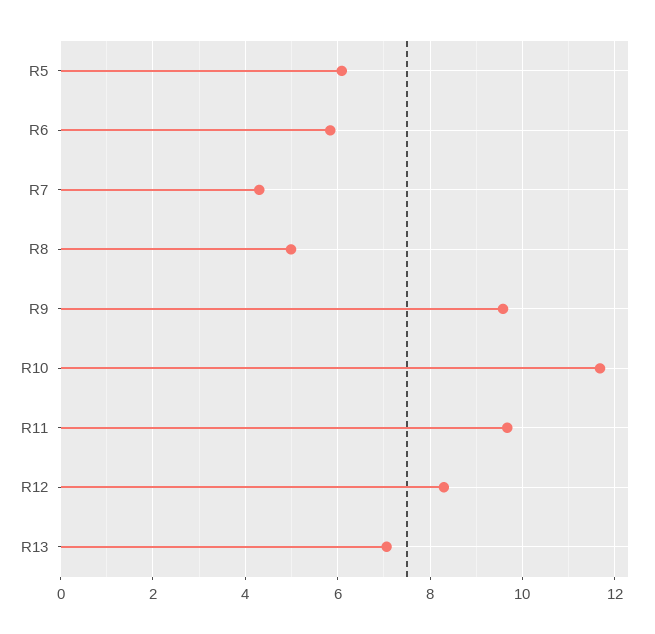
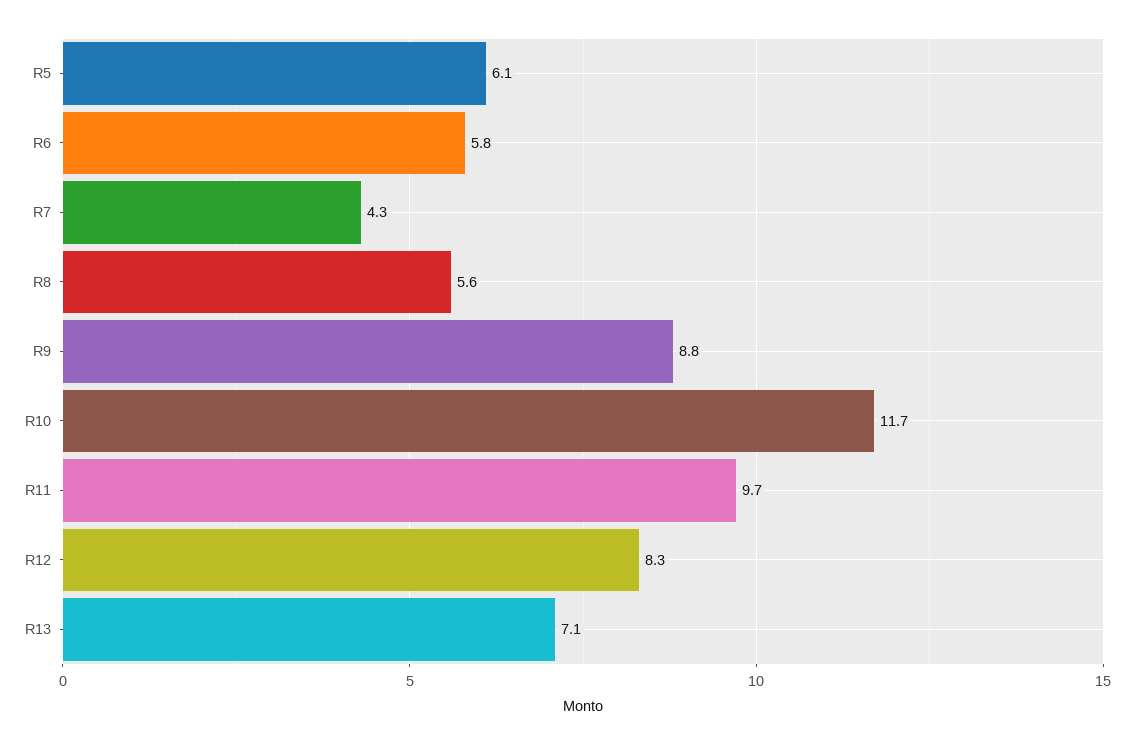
R8: 5 -> 5.6
R9: 9.6 -> 8.8

